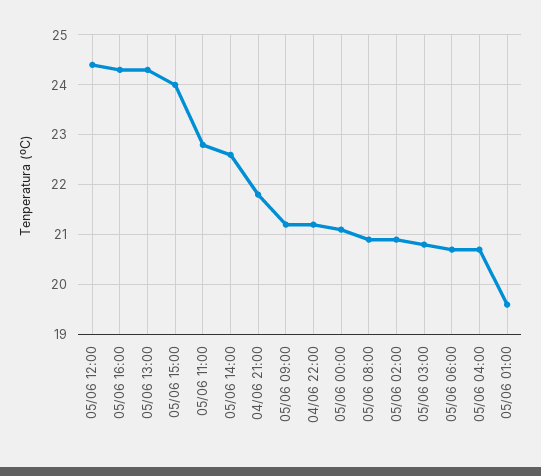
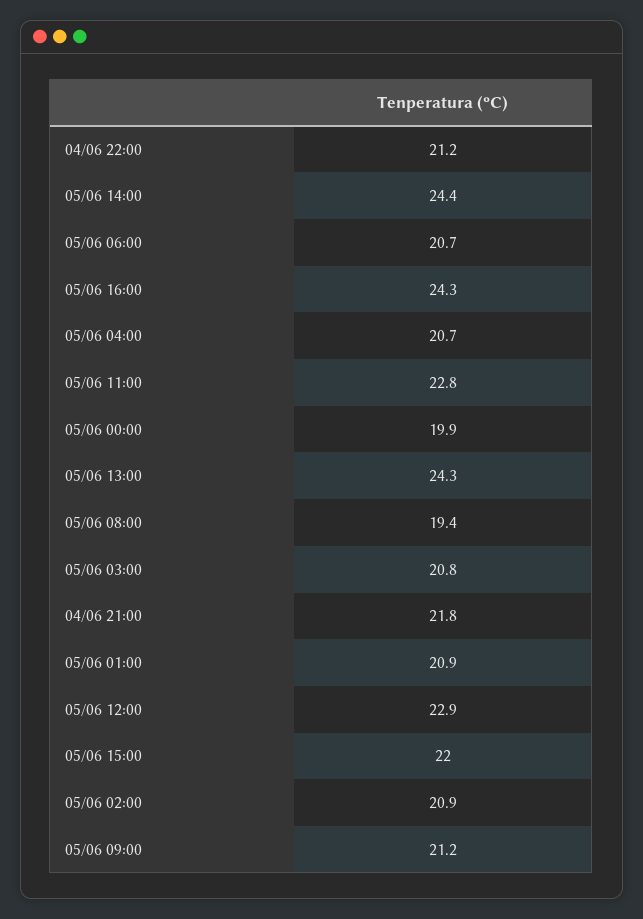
05/06 12:00: 24.5 -> 22.9
05/06 15:00: 24 -> 22
05/06 14:00: 22.5 -> 24.4
05/06 00:00: 21 -> 19.9
05/06 08:00: 21 -> 19.4
05/06 01:00: 19.5 -> 20.9

